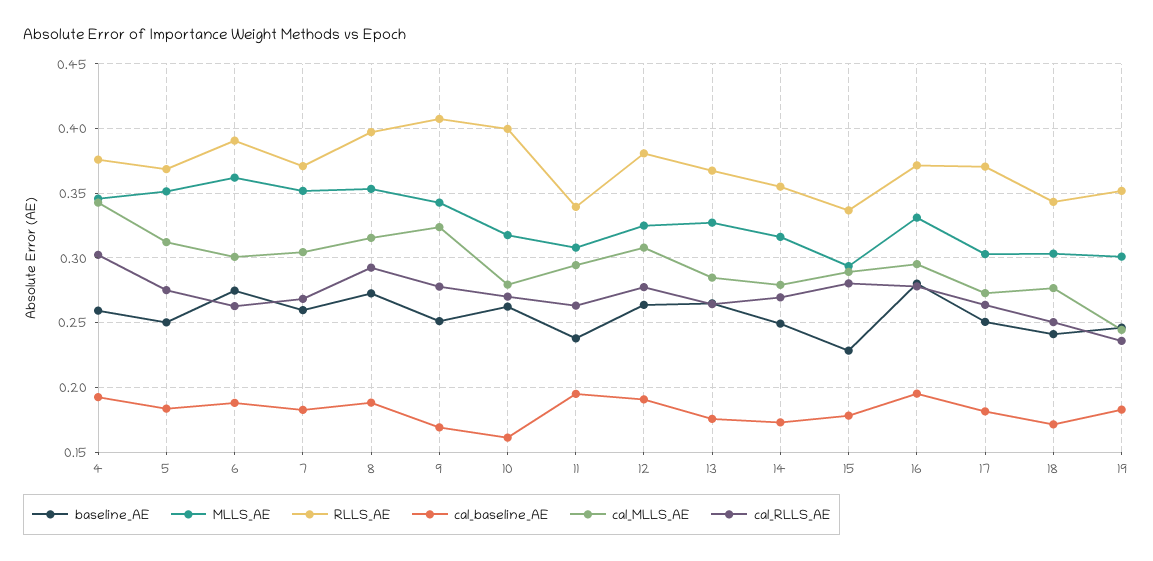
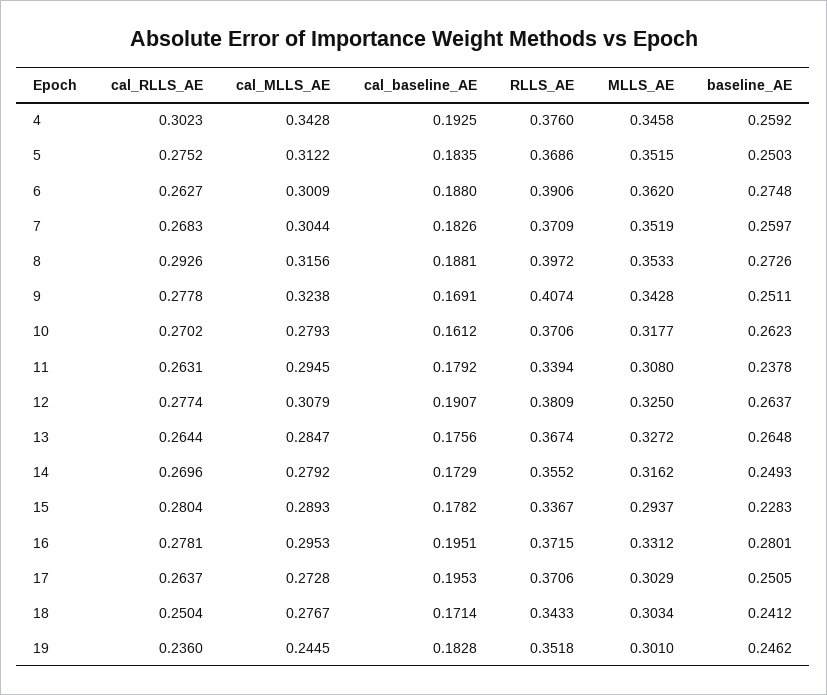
RLLS_AE, 10: 0.4 -> 0.3706
cal_baseline_AE, 11: 0.195 -> 0.1792
cal_baseline_AE, 17: 0.18 -> 0.1953

